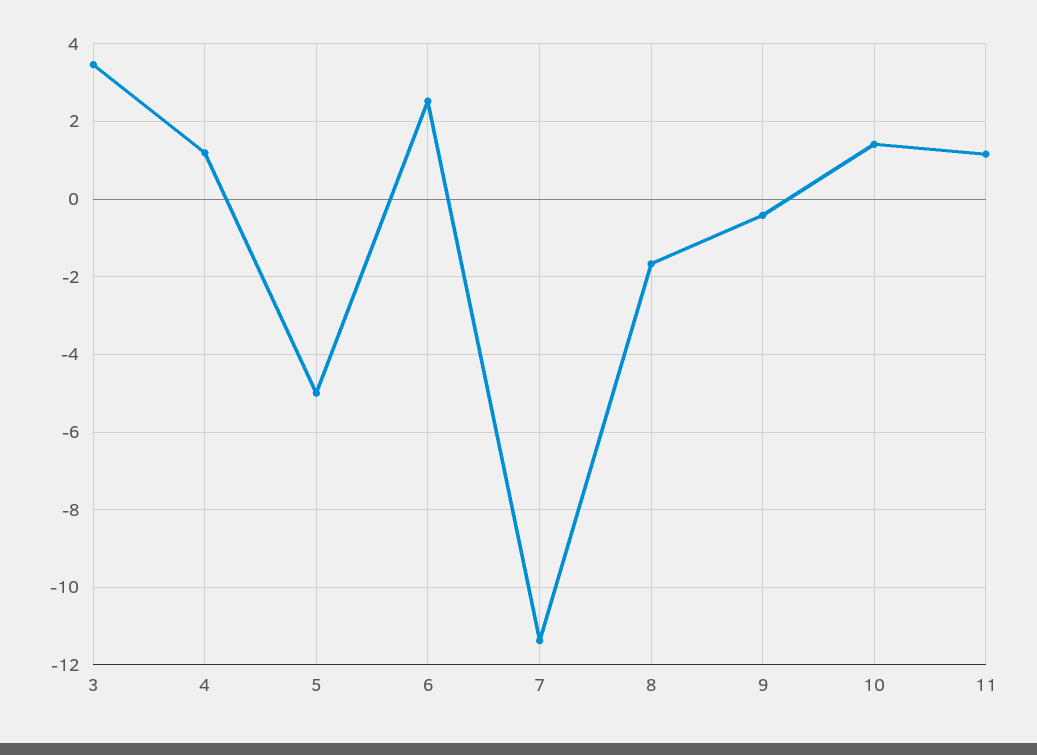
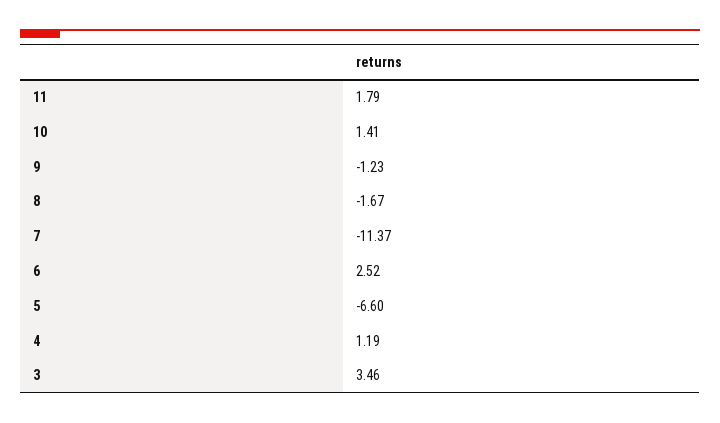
5: -5 -> -6.6
9: -0.4 -> -1.23
11: 1.2 -> 1.79

